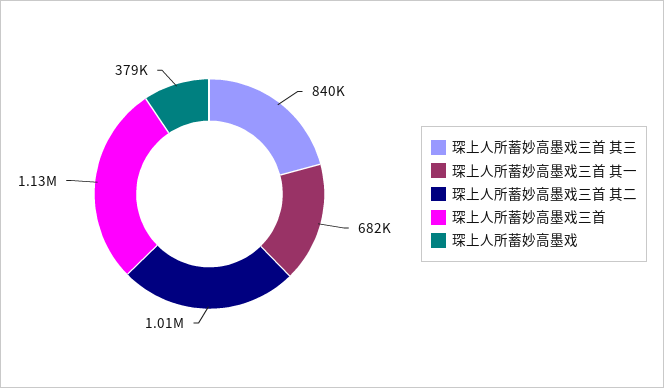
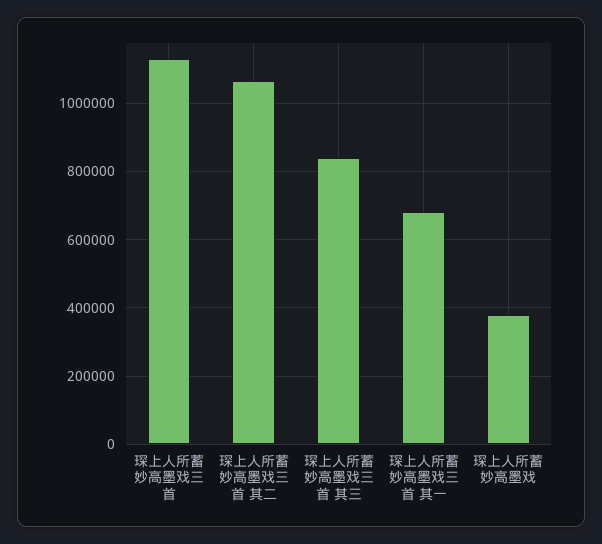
琛上人所蓄妙高墨戏三首 其二: 1010000 -> 1060000

